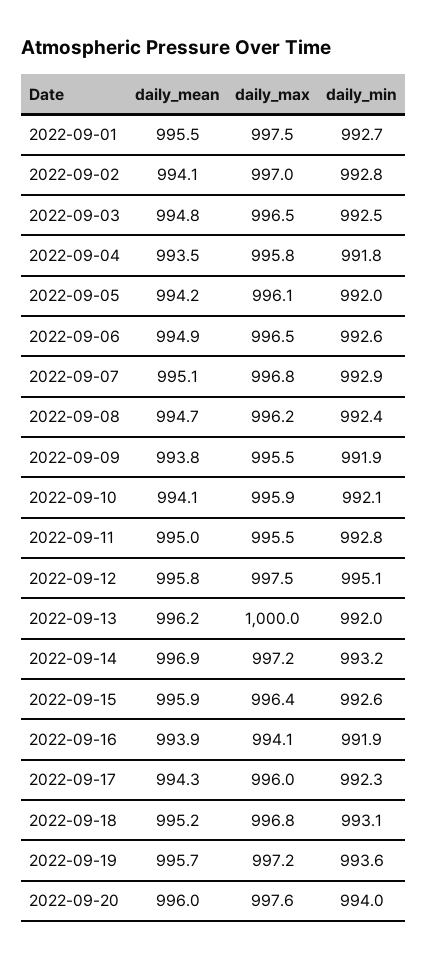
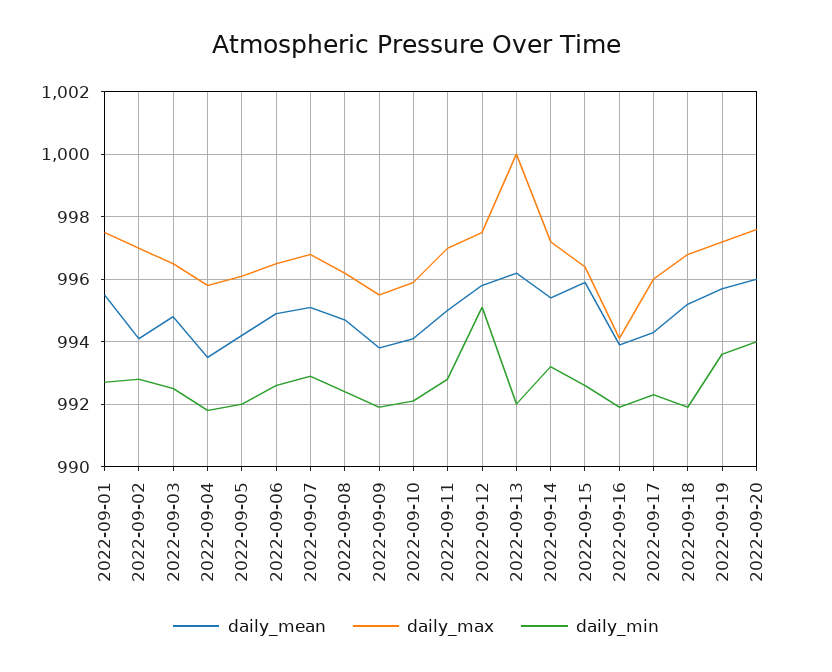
daily_max, 2022-09-11: 995.5 -> 997
daily_mean, 2022-09-14: 996.9 -> 995.5
daily_min, 2022-09-18: 993.1 -> 992

